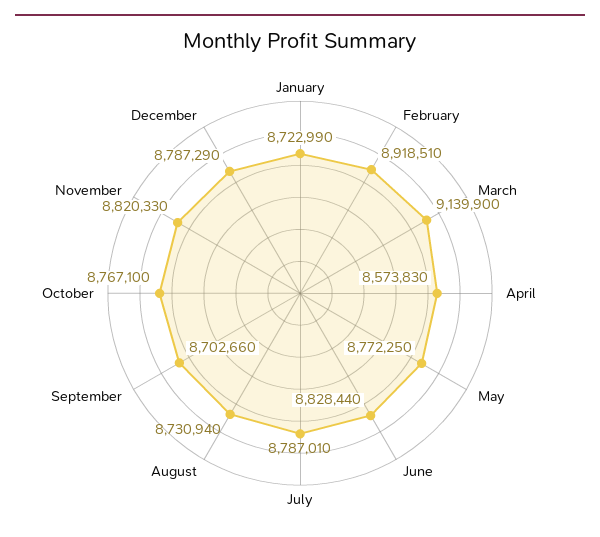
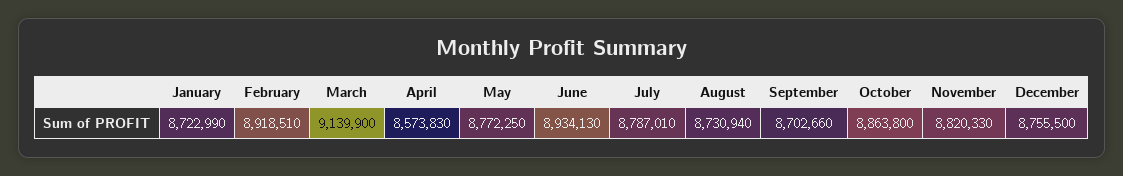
June: 8828440 -> 8934130
October: 8767100 -> 8863800
December: 8787290 -> 8755500

